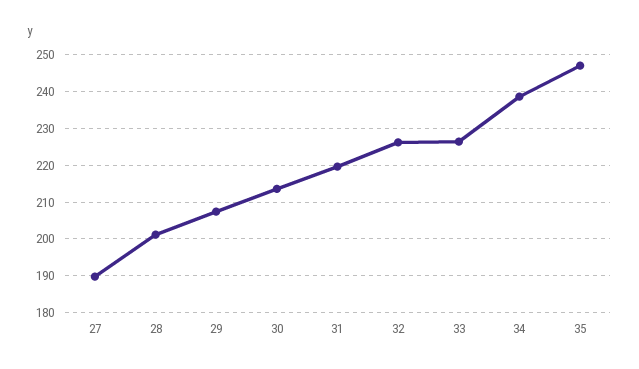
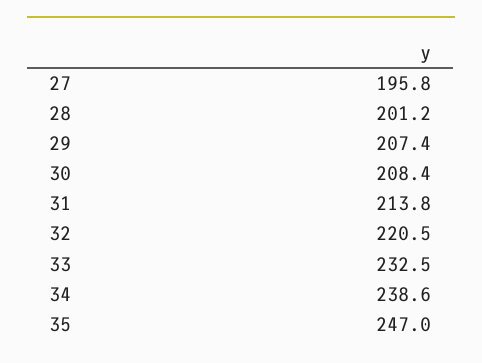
27: 190 -> 195.8
30: 214 -> 208.4
31: 220 -> 213.8
32: 226 -> 220.5
33: 226 -> 232.5

